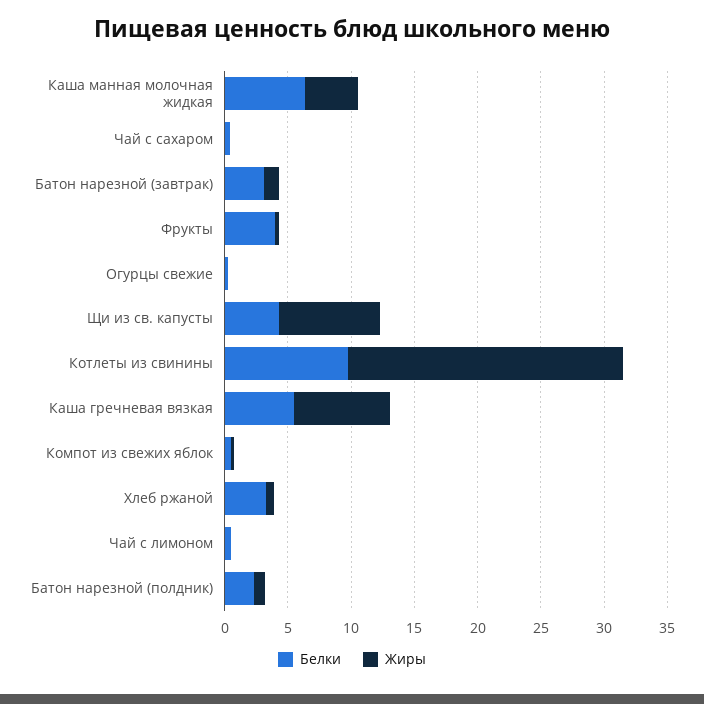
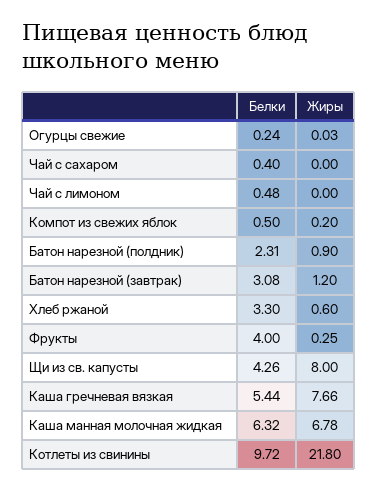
Жиры, Каша манная молочная жидкая: 4 -> 6.78

